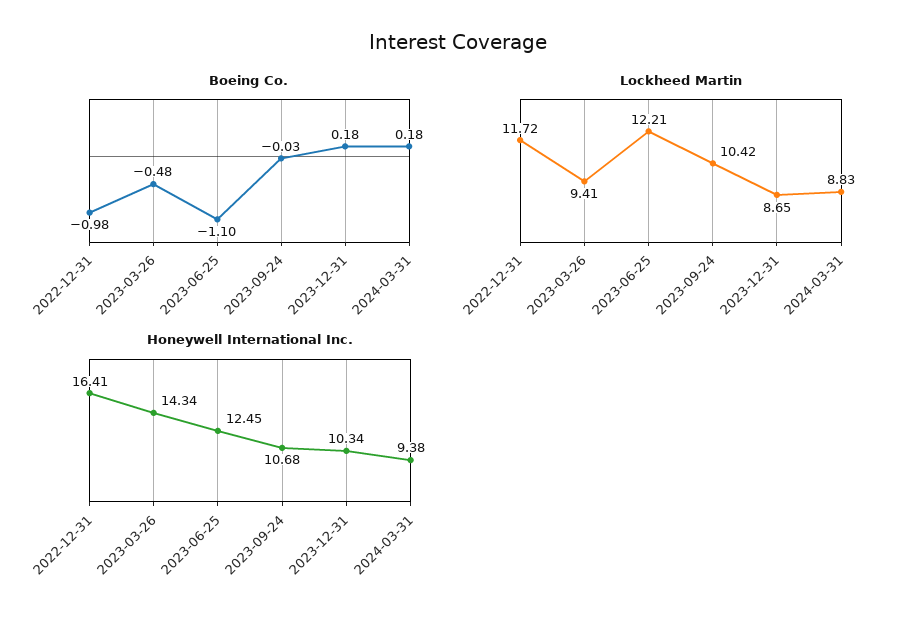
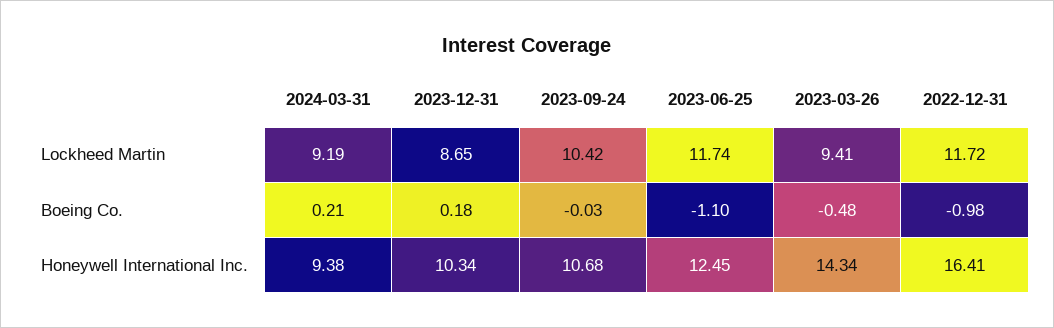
Boeing Co., 2024-03-31: 0.18 -> 0.21
Lockheed Martin, 2023-06-25: 12.21 -> 11.74
Lockheed Martin, 2024-03-31: 8.83 -> 9.19

